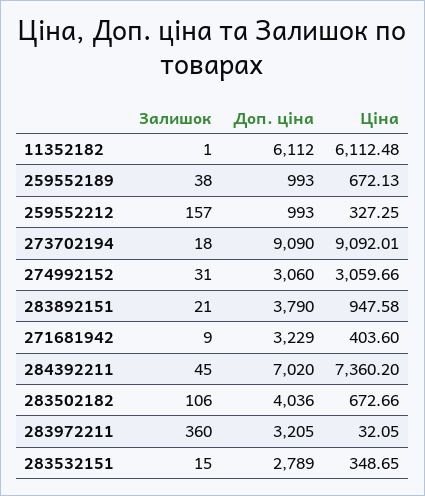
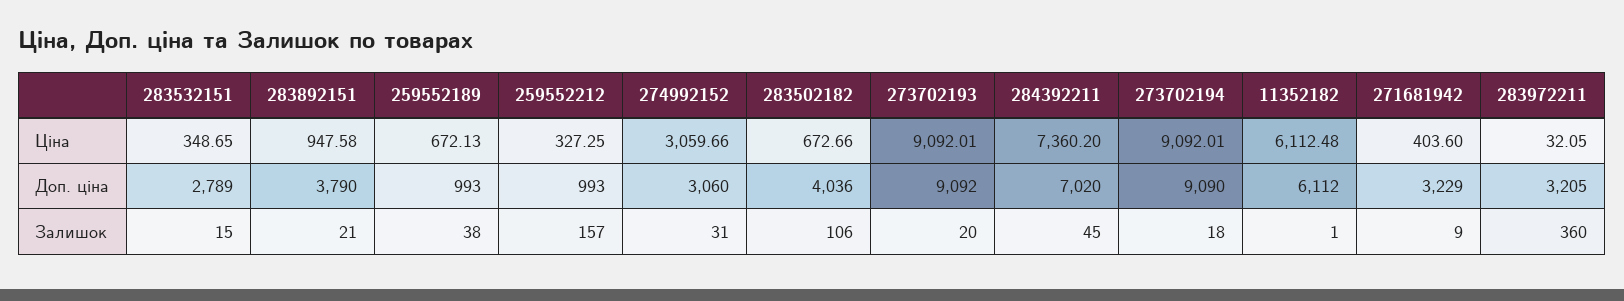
Ціна, 273702193: none -> 9092.01
Доп. ціна, 273702193: none -> 9092
Залишок, 273702193: none -> 20

